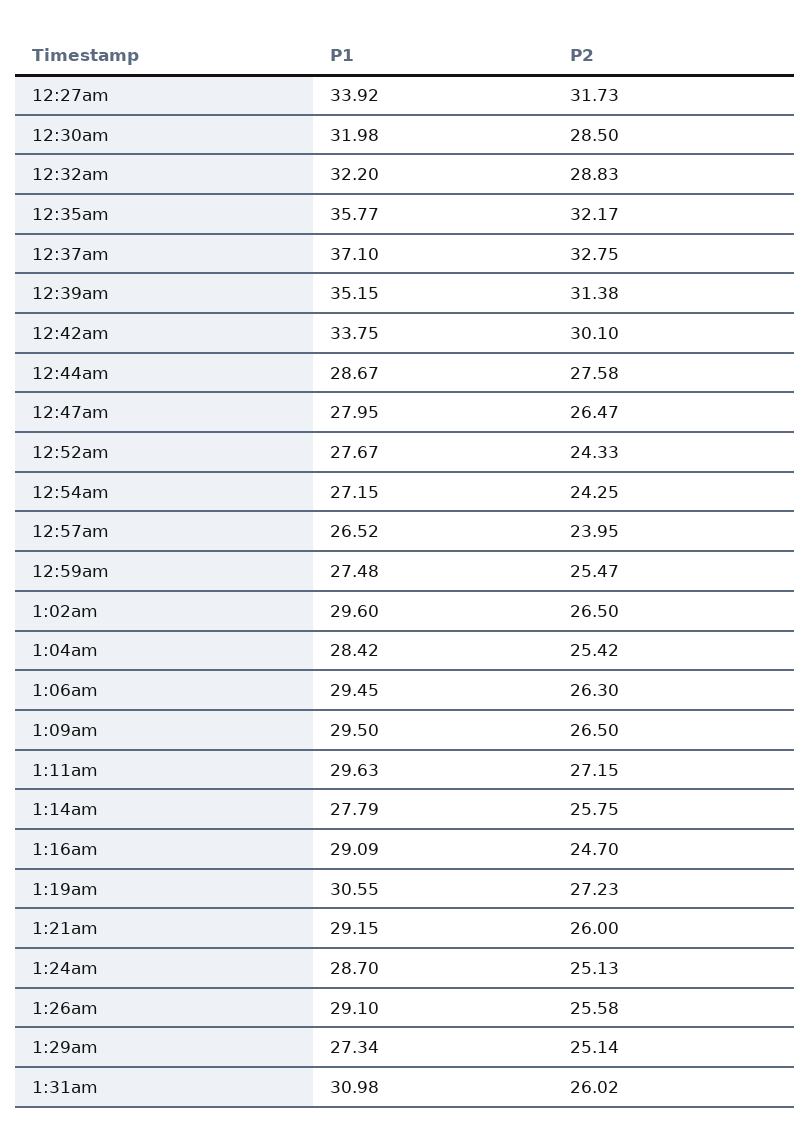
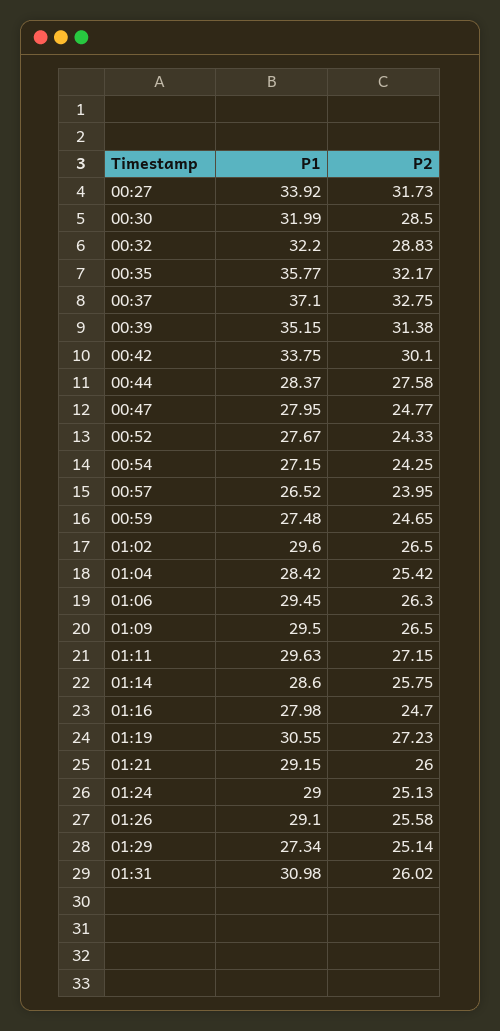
P1, 12:30am: 31.98 -> 31.99
P1, 12:44am: 28.67 -> 28.37
P2, 12:47am: 26.47 -> 24.77
P2, 12:59am: 25.47 -> 24.65
P1, 1:14am: 27.79 -> 28.6
P1, 1:16am: 29.09 -> 27.98
P1, 1:24am: 28.7 -> 29

